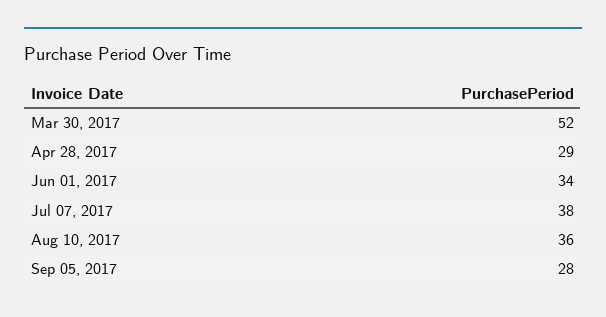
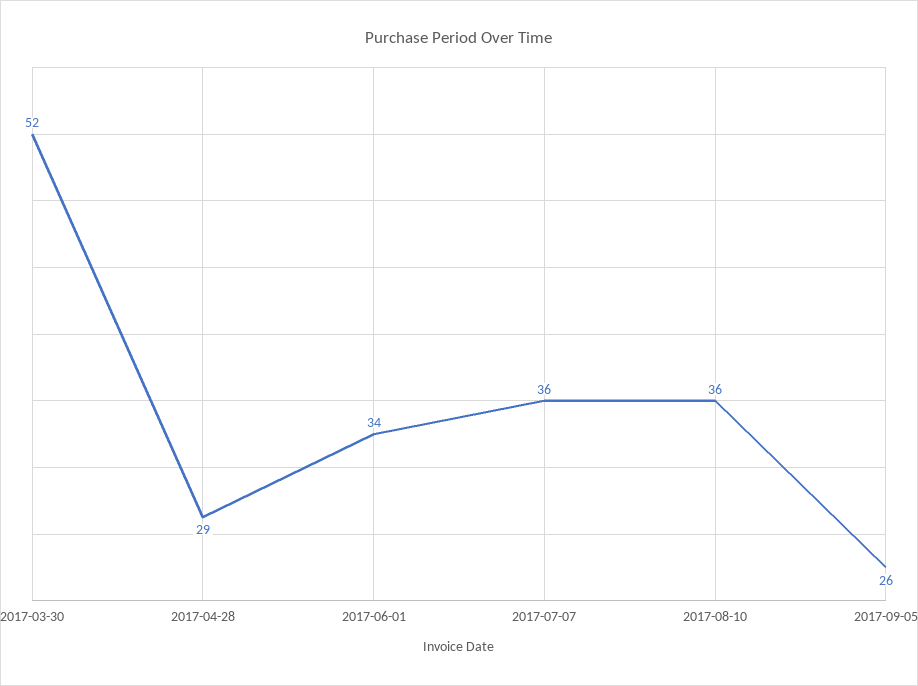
Jul 07, 2017: 38 -> 36
Sep 05, 2017: 28 -> 26

